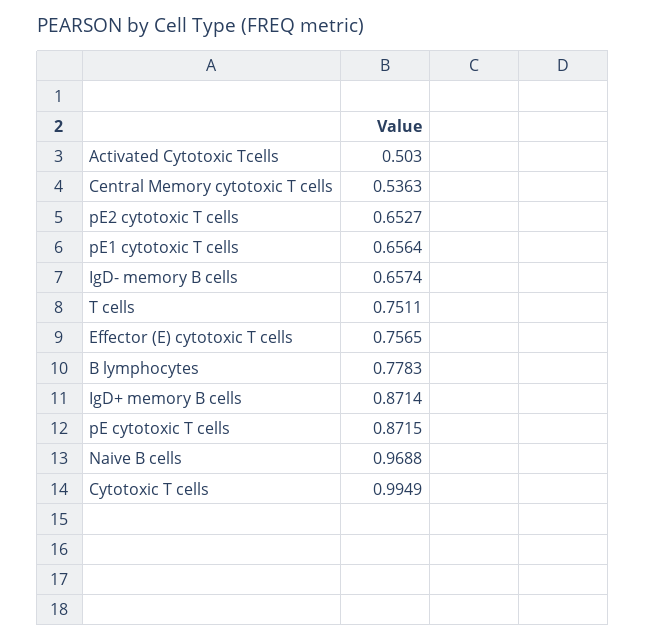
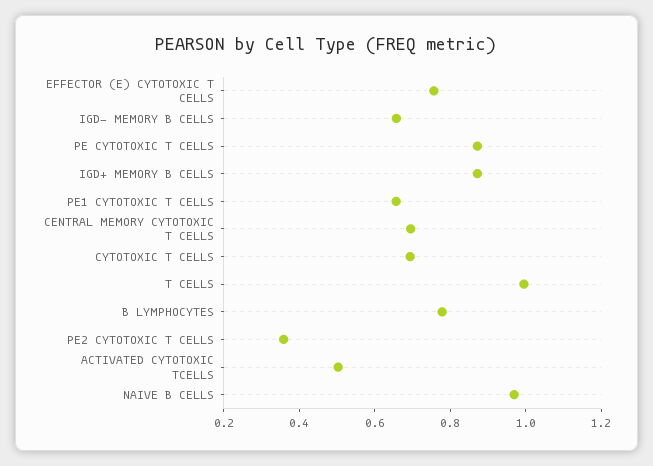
Central Memory cytotoxic T cells: 0.5363 -> 0.7
pE2 cytotoxic T cells: 0.6527 -> 0.35
T cells: 0.7511 -> 1
Cytotoxic T cells: 0.9949 -> 0.7

